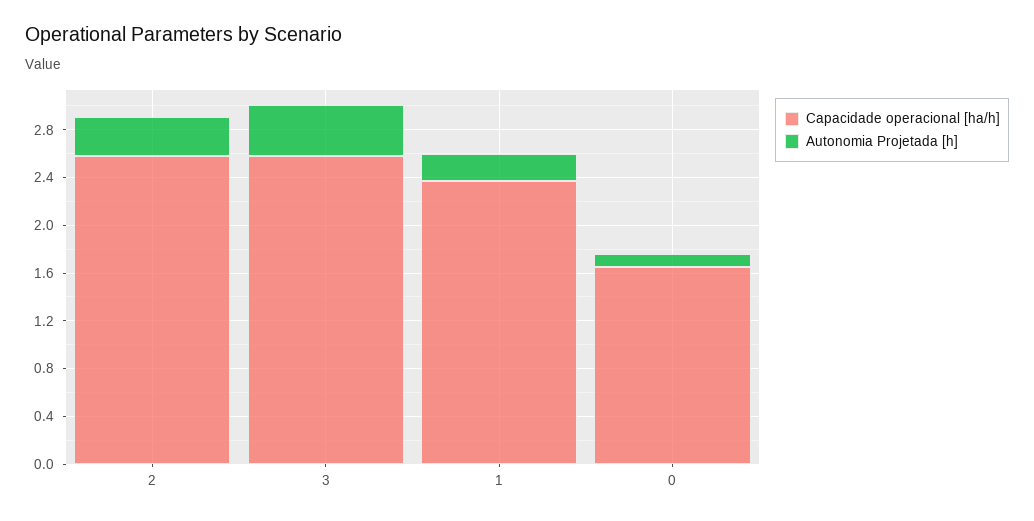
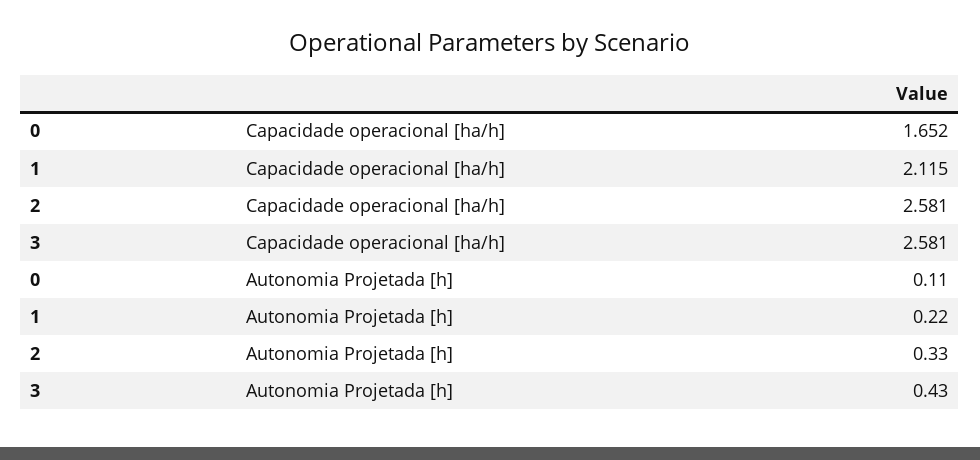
Capacidade operacional [ha/h], 1: 2.4 -> 2.115

